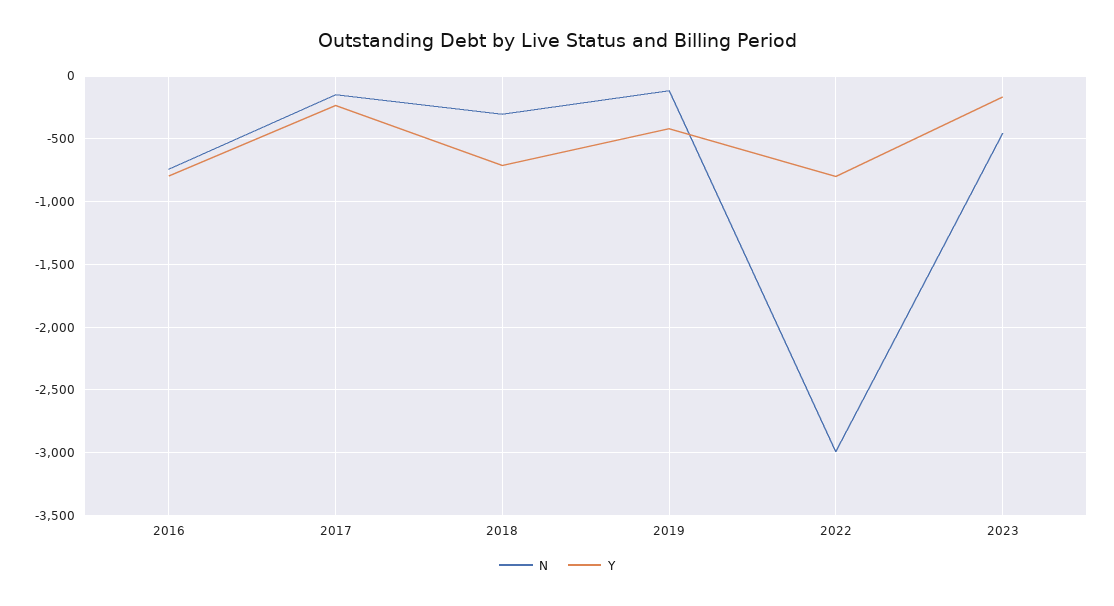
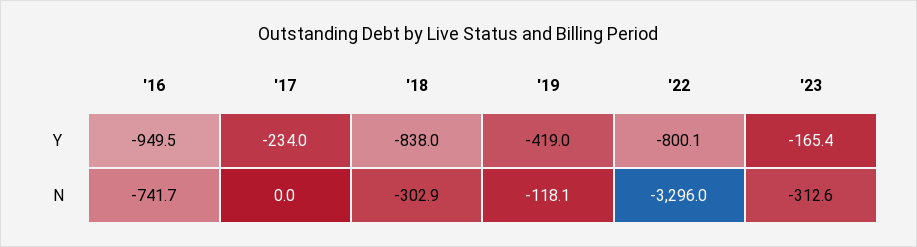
Y, 2016: -800 -> -949.5
N, 2017: -150 -> 0
Y, 2018: -700 -> -838
N, 2022: -3000 -> -3296
N, 2023: -450 -> -312.6

